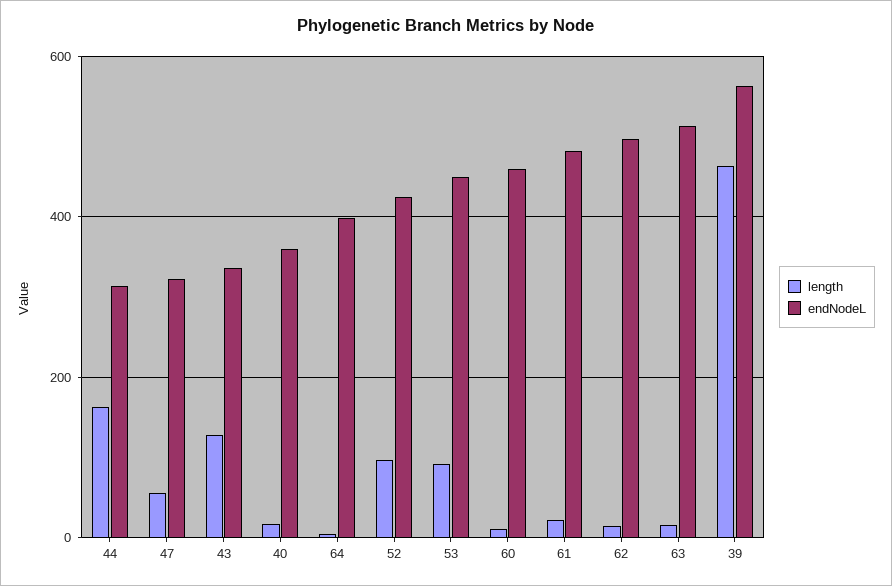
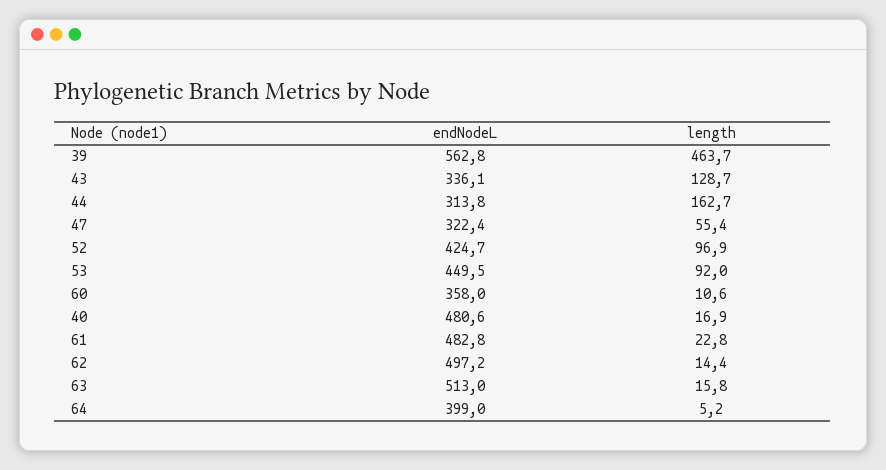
endNodeL, 40: 360 -> 480.6
endNodeL, 60: 460 -> 358

